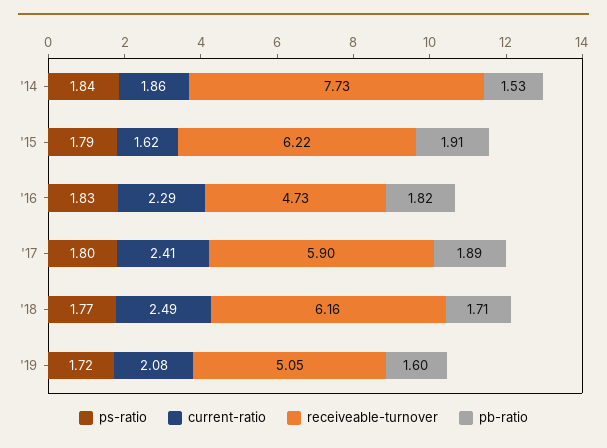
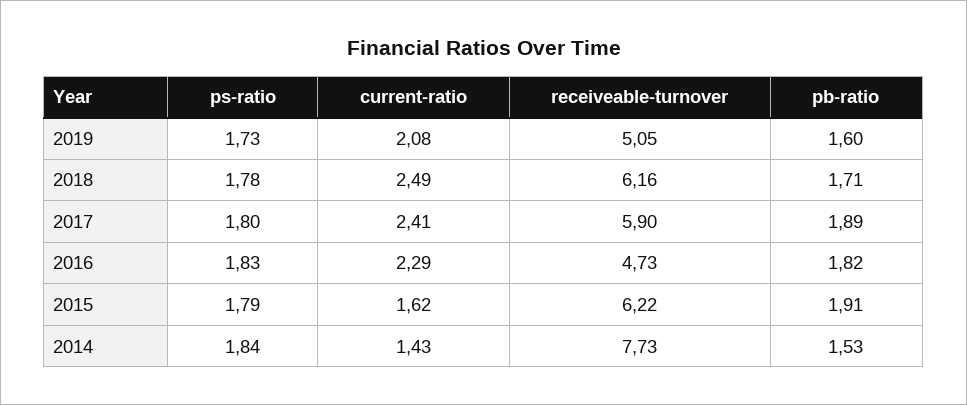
current-ratio, '14: 1.86 -> 1.43
ps-ratio, '18: 1.77 -> 1.78
ps-ratio, '19: 1.72 -> 1.73

